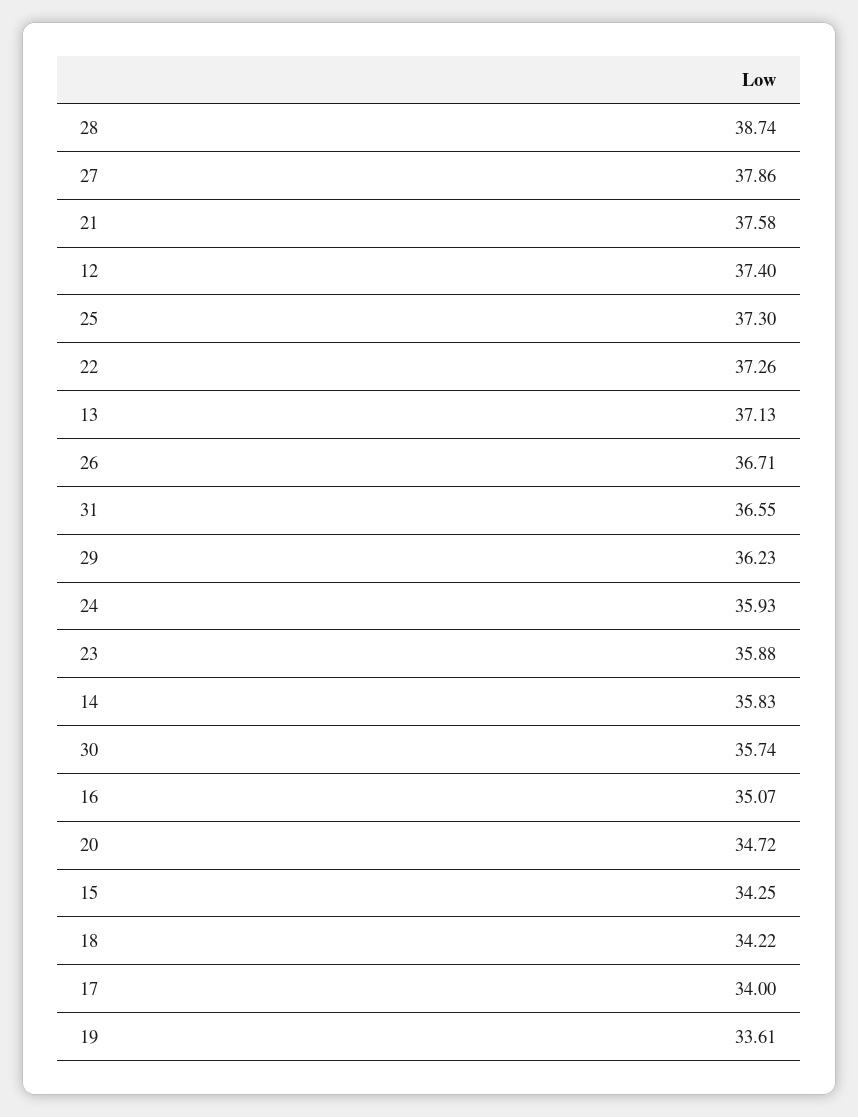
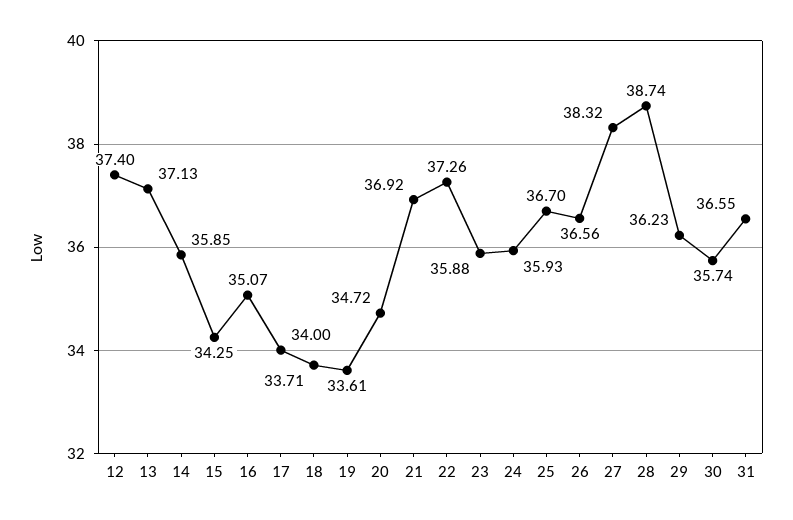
27: 37.86 -> 38.32
21: 37.58 -> 36.92
25: 37.3 -> 36.7
26: 36.71 -> 36.56
14: 35.83 -> 35.85
18: 34.22 -> 33.71

